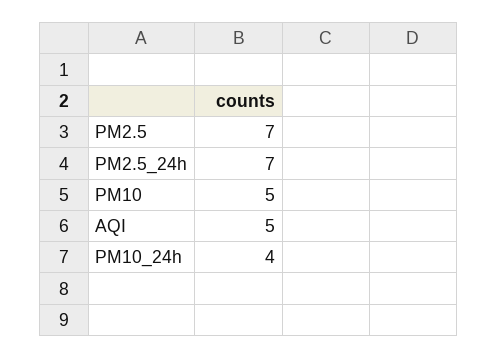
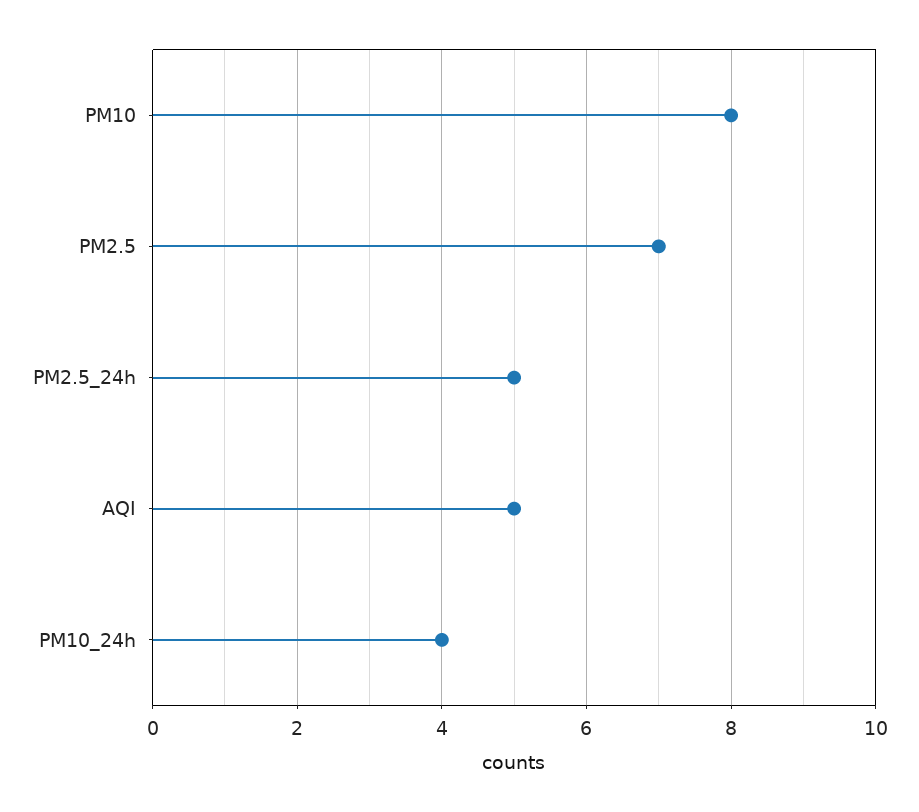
PM2.5_24h: 7 -> 5
PM10: 5 -> 8

